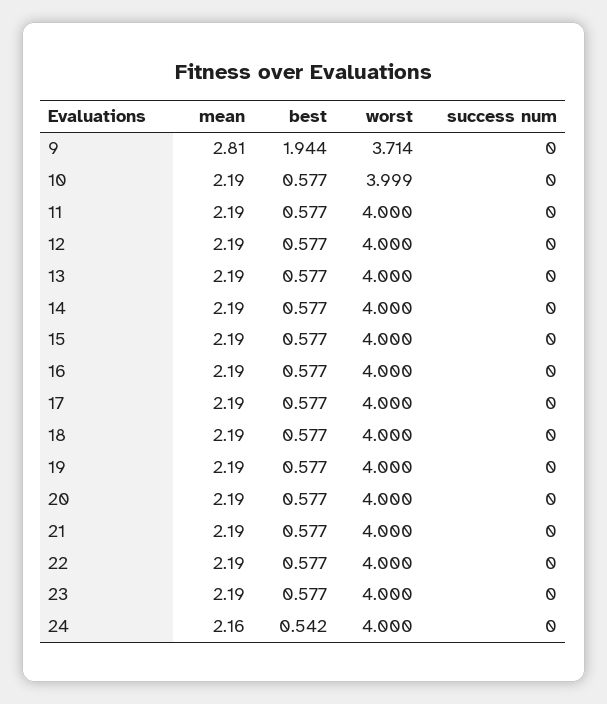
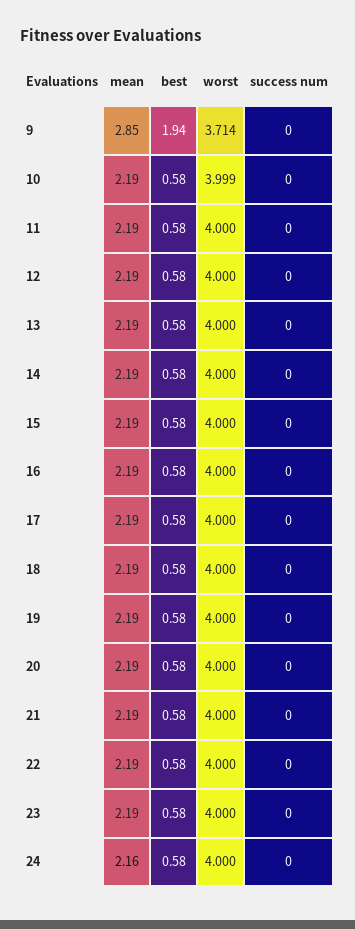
mean, 9: 2.81 -> 2.85
best, 24: 0.542 -> 0.58

